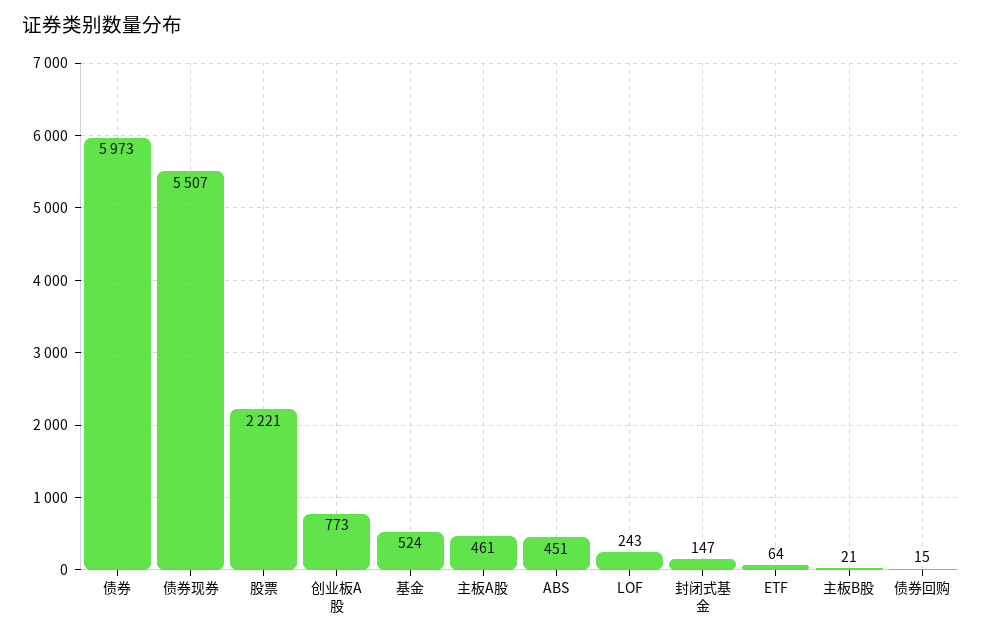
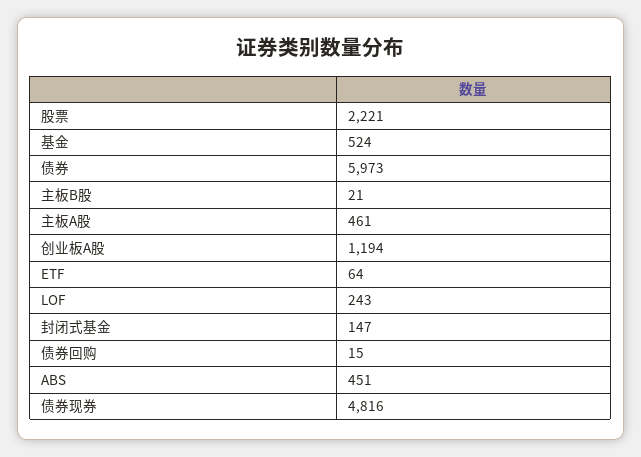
债券现券: 5507 -> 4816
创业板A股: 773 -> 1194

